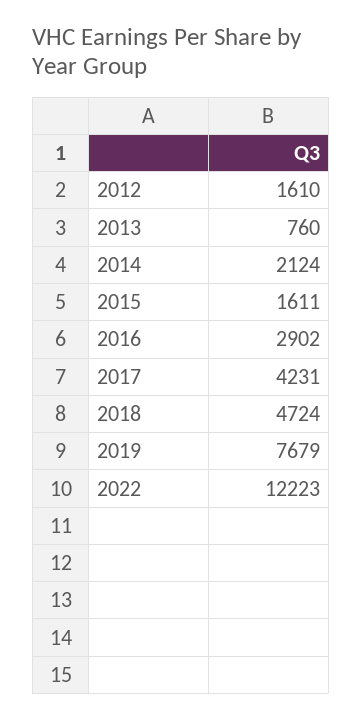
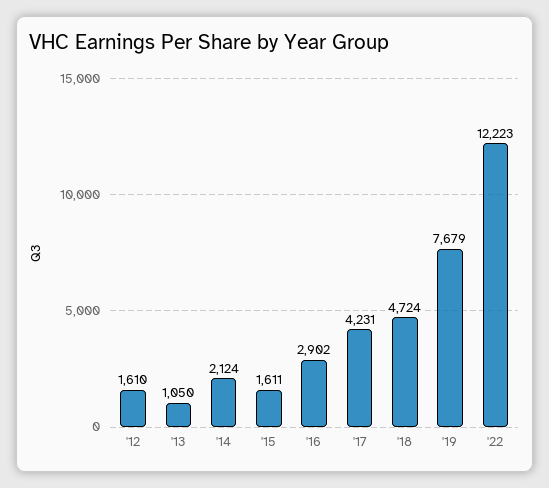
2013: 760 -> 1050

